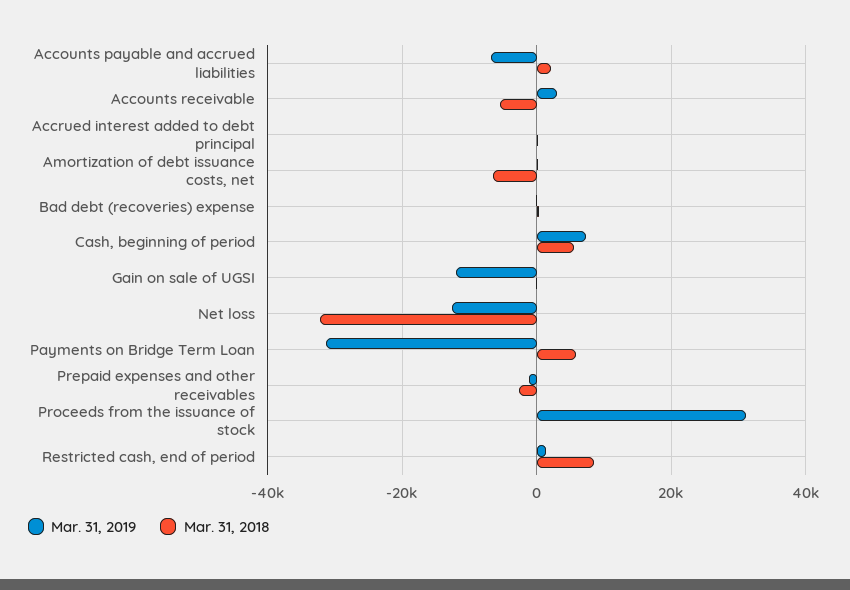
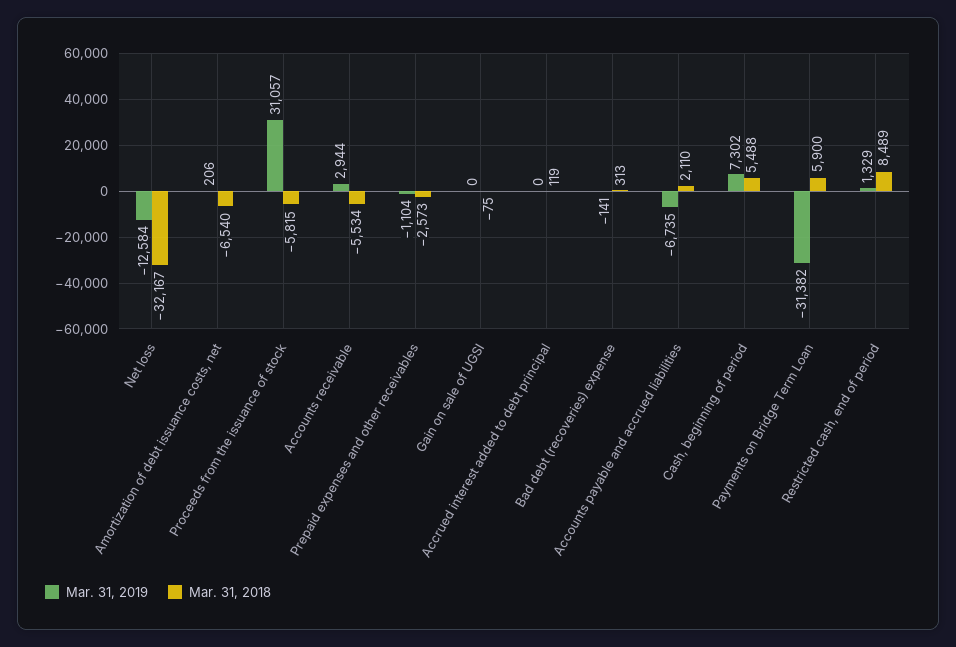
Mar. 31, 2019, Gain on sale of UGSI: -12000 -> 0
Mar. 31, 2018, Proceeds from the issuance of stock: 0 -> -5815

